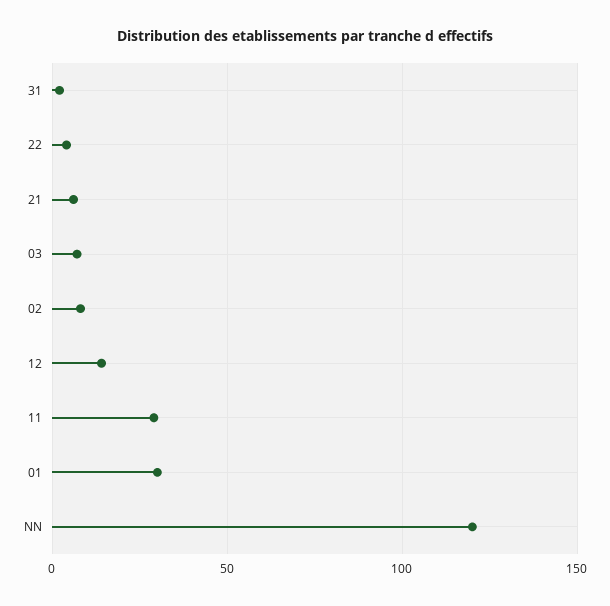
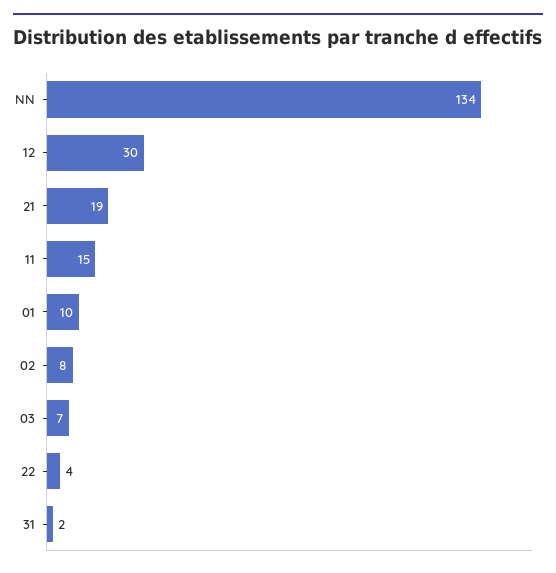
21: 5 -> 19
12: 15 -> 30
11: 30 -> 15
01: 30 -> 10
NN: 120 -> 134

